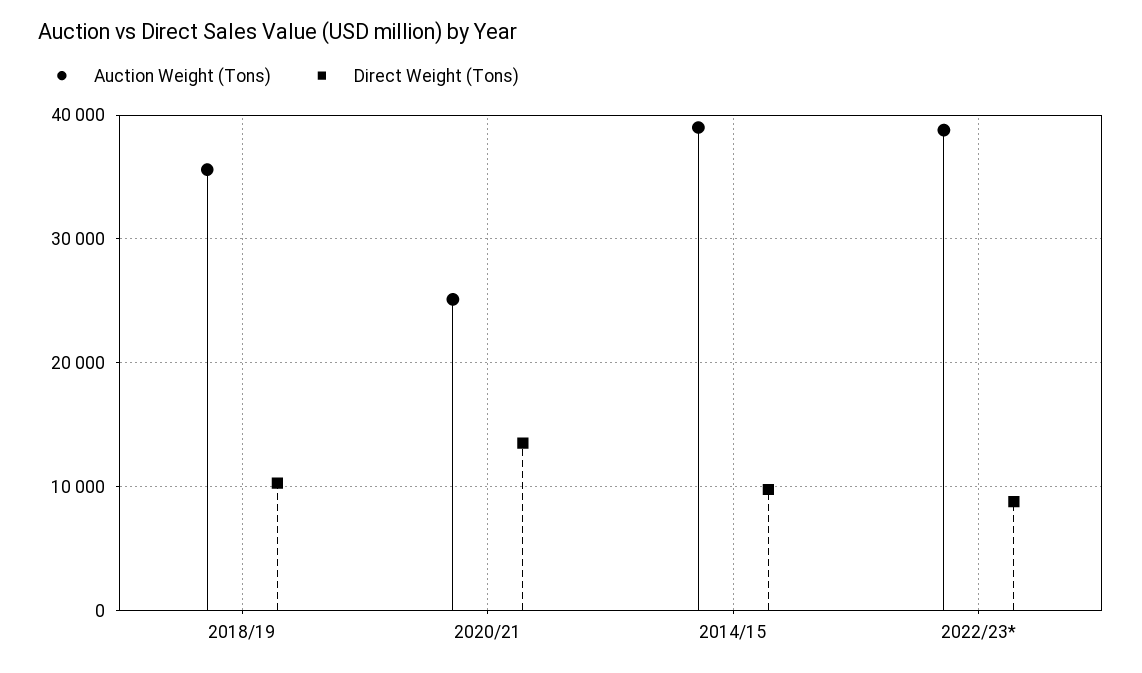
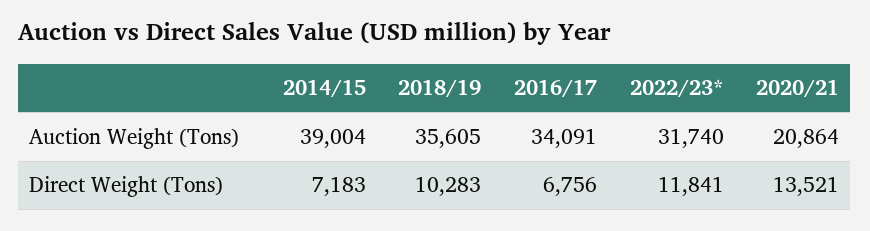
Auction Weight (Tons), 2020/21: 25000 -> 20864
Direct Weight (Tons), 2014/15: 10000 -> 7183
Auction Weight (Tons), 2022/23*: 39000 -> 31740
Direct Weight (Tons), 2022/23*: 9000 -> 11841
Auction Weight (Tons), 2016/17: none -> 34091
Direct Weight (Tons), 2016/17: none -> 6756

